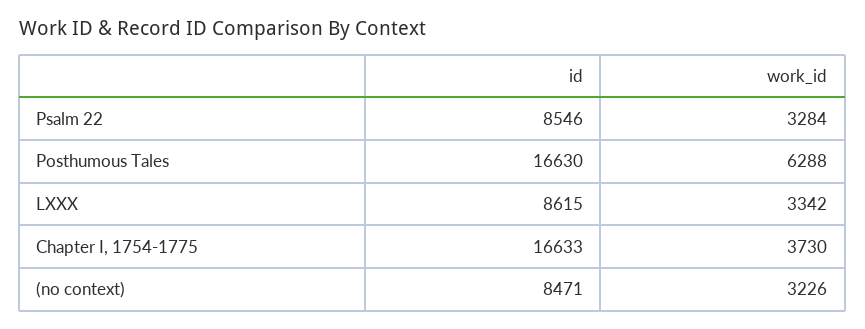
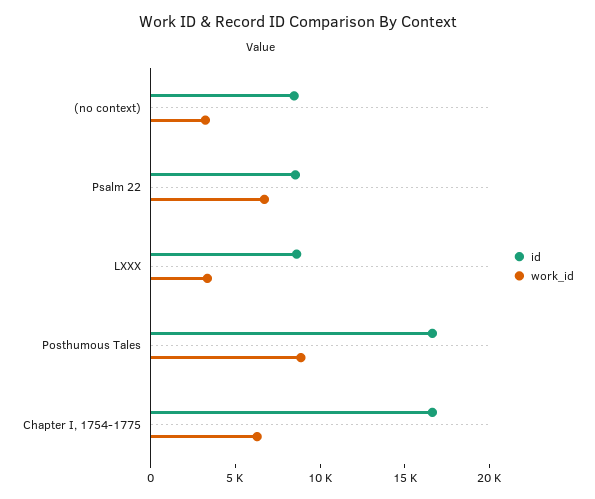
work_id, Psalm 22: 3284 -> 7000
work_id, Posthumous Tales: 6288 -> 9000
work_id, Chapter I, 1754-1775: 3730 -> 6000

